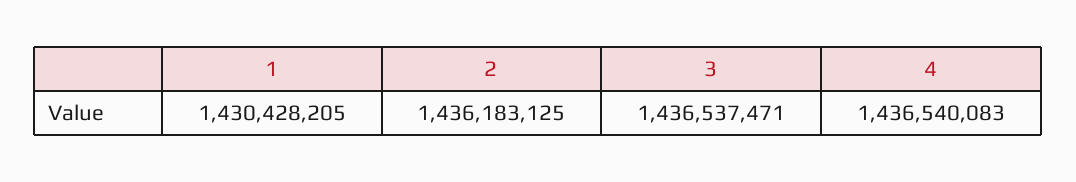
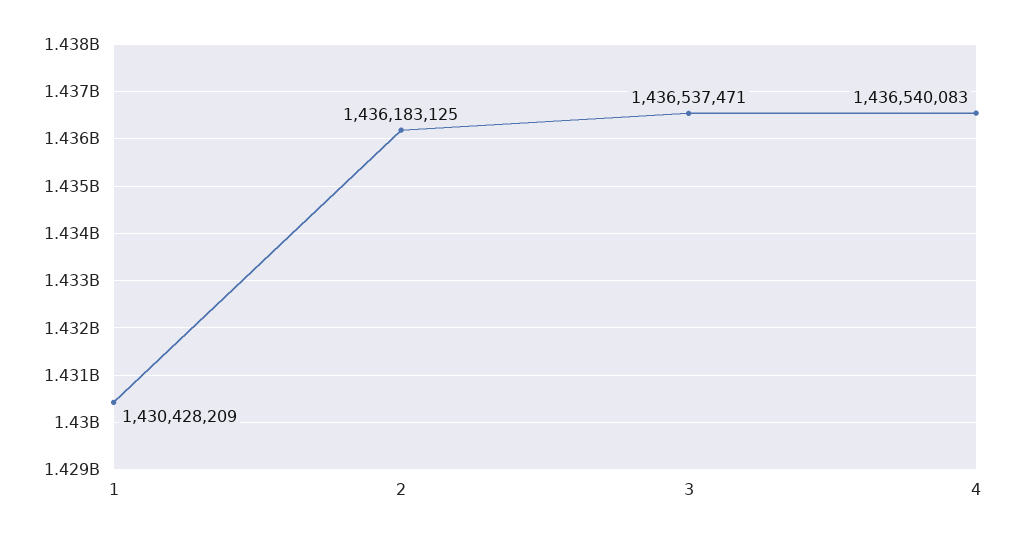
1: 1430428205 -> 1430428209

